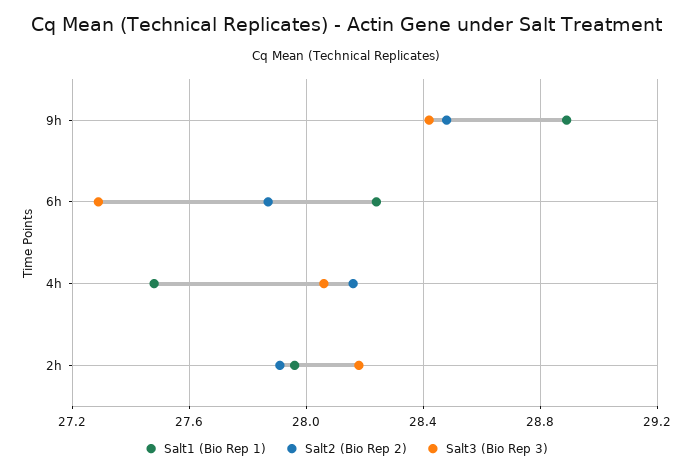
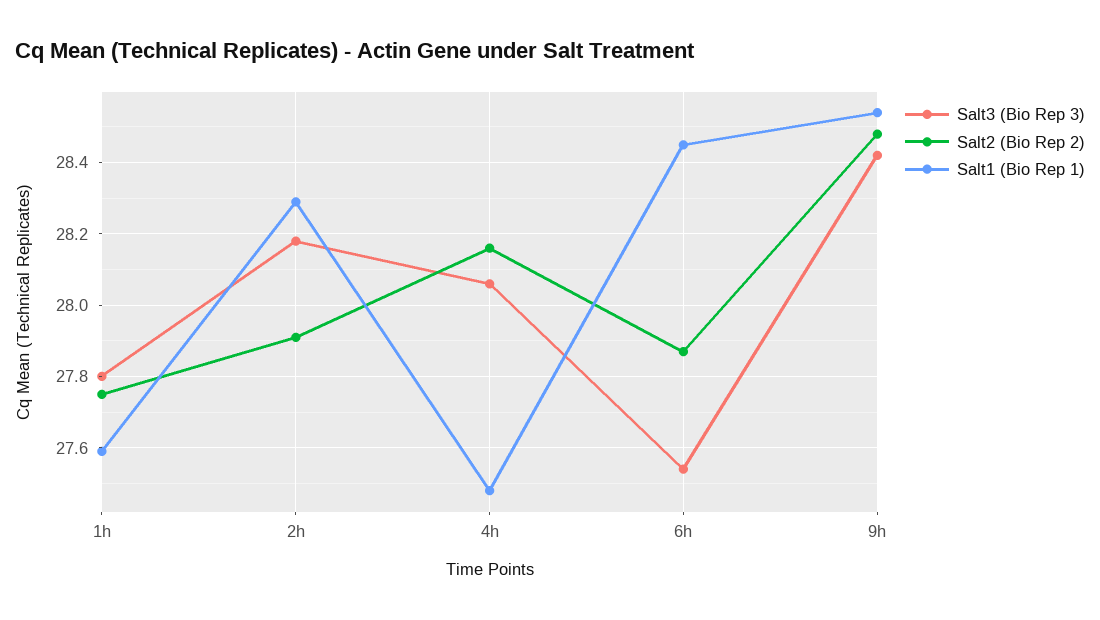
Salt1 (Bio Rep 1), 9h: 28.9 -> 28.55
Salt1 (Bio Rep 1), 6h: 28.25 -> 28.45
Salt3 (Bio Rep 3), 6h: 27.3 -> 27.55
Salt1 (Bio Rep 1), 2h: 27.95 -> 28.3
Salt3 (Bio Rep 3), 1h: none -> 27.8
Salt2 (Bio Rep 2), 1h: none -> 27.75
Salt1 (Bio Rep 1), 1h: none -> 27.6

